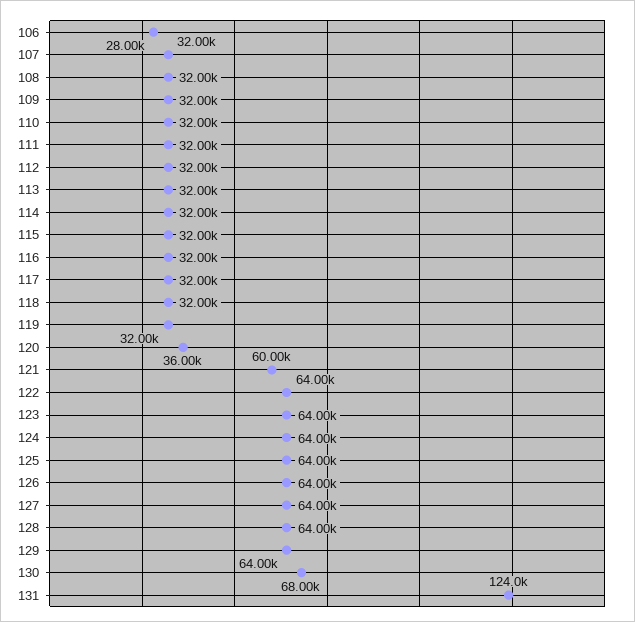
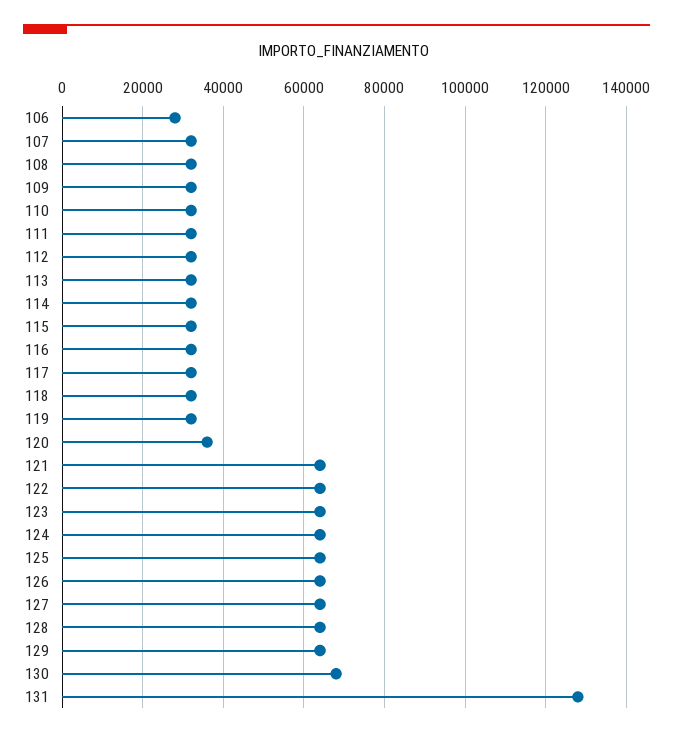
121: 60000 -> 64000
131: 124000 -> 128000

